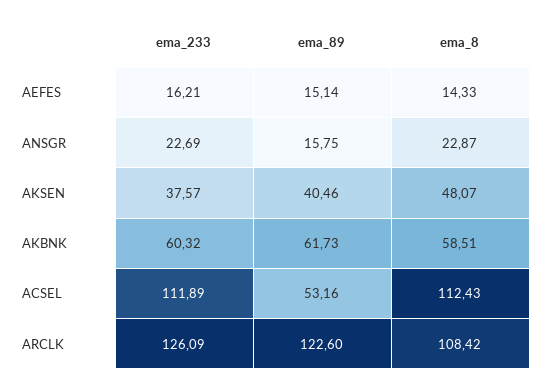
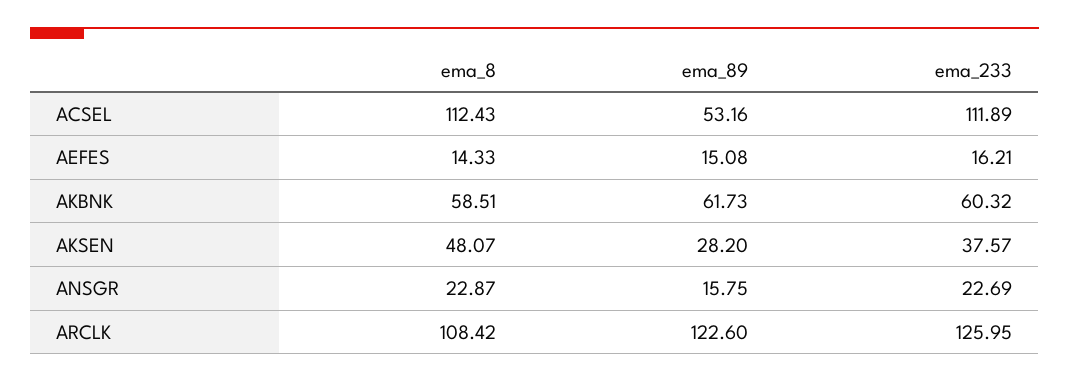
ema_89, AEFES: 15.14 -> 15.08
ema_89, AKSEN: 40.46 -> 28.2
ema_233, ARCLK: 126.09 -> 125.95

